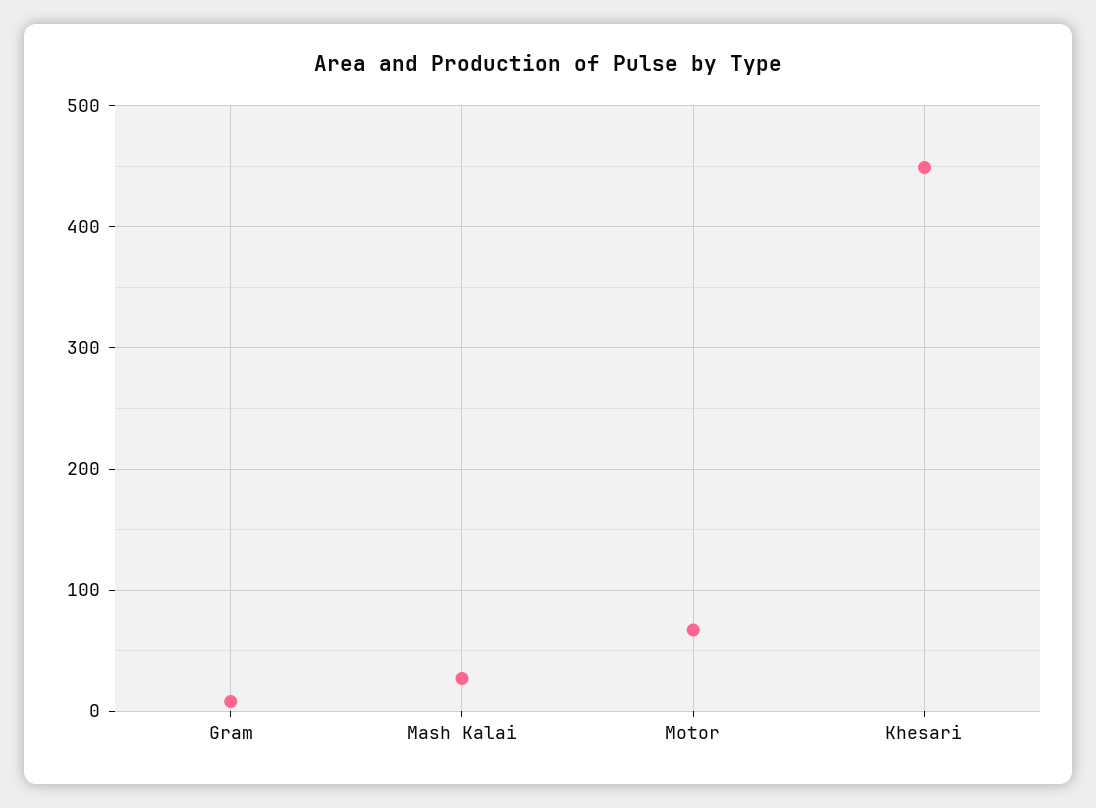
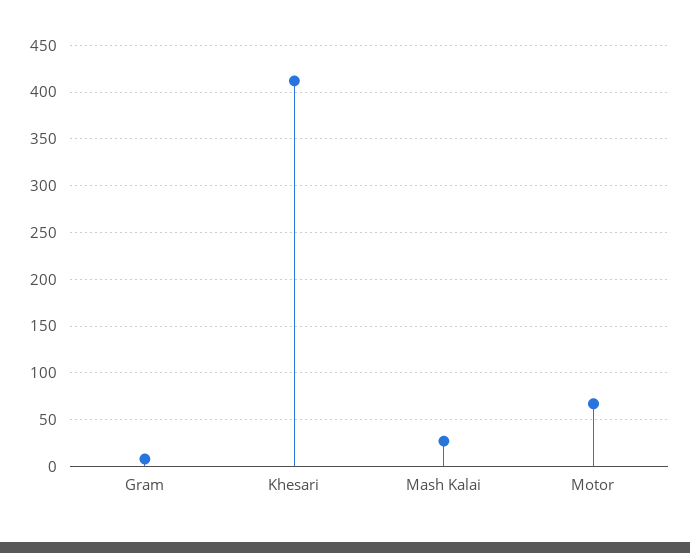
Khesari: 450 -> 410

